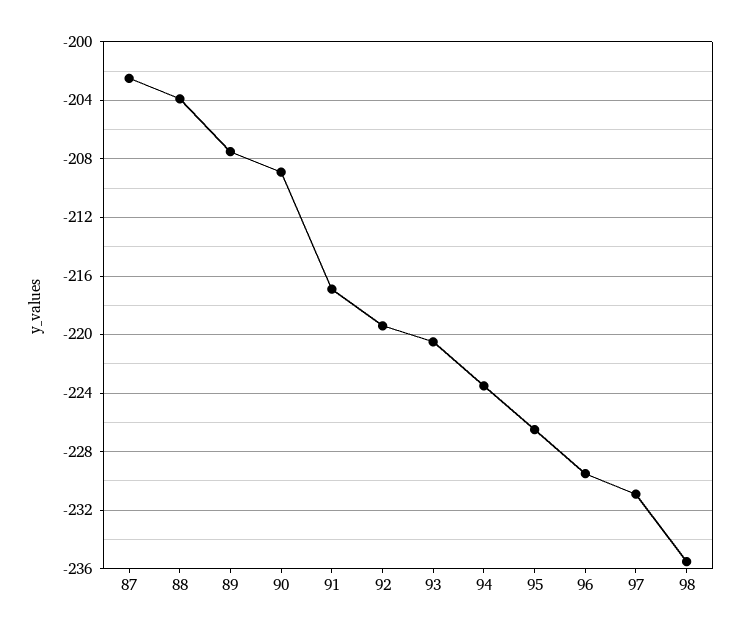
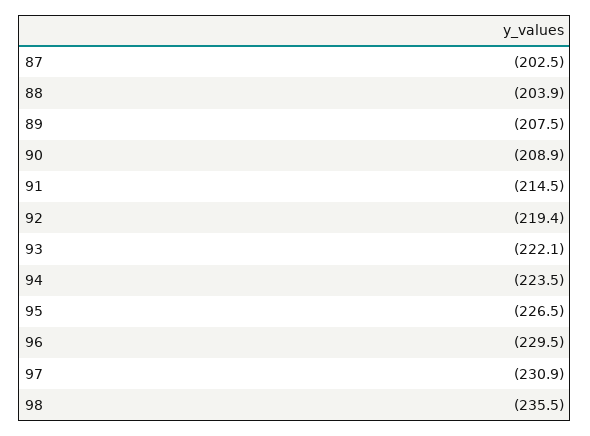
91: -217 -> -214.5
93: -220.5 -> -222.1

